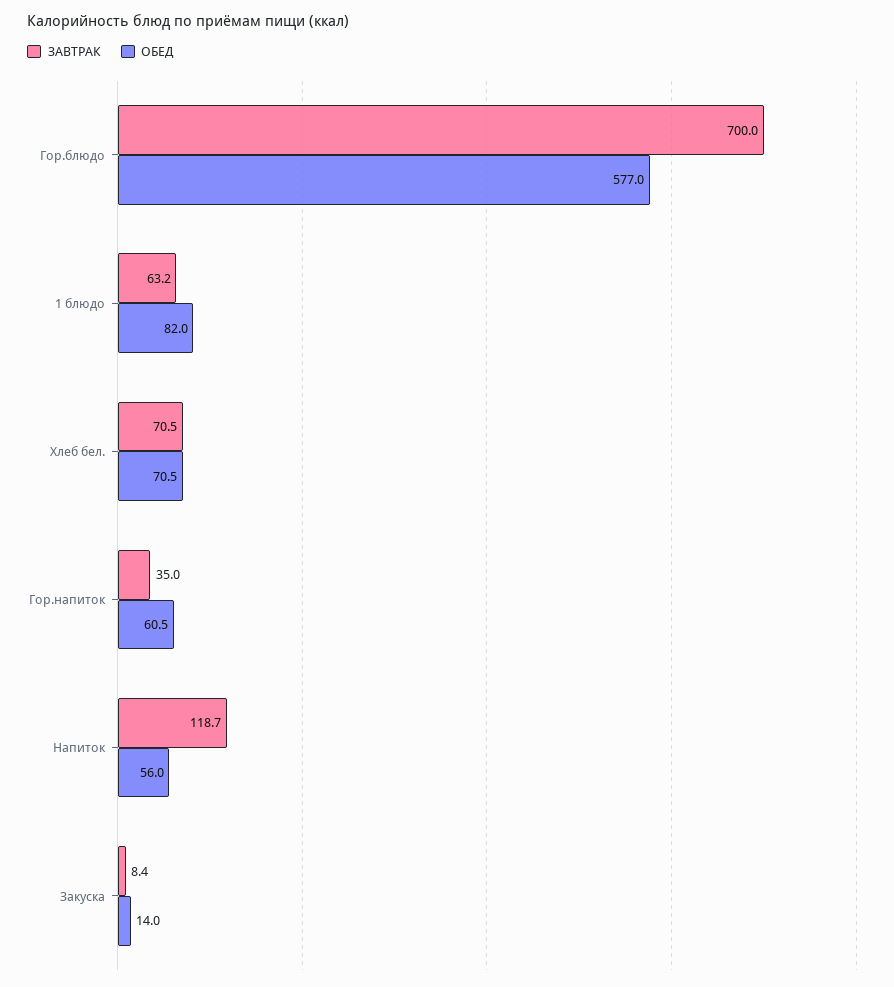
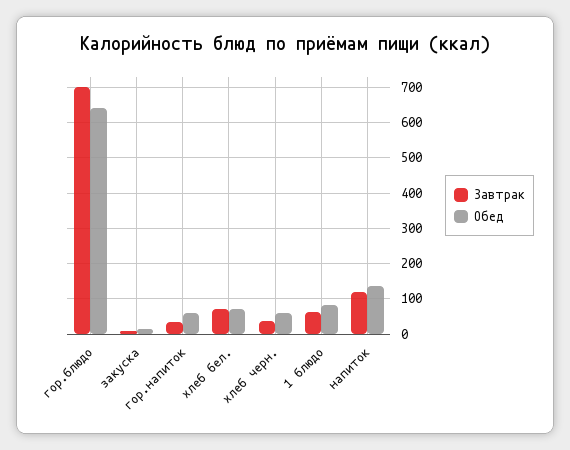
ОБЕД, Гор.блюдо: 577 -> 640
ОБЕД, Напиток: 56 -> 140
ЗАВТРАК, хлеб черн.: none -> 40
ОБЕД, хлеб черн.: none -> 60

